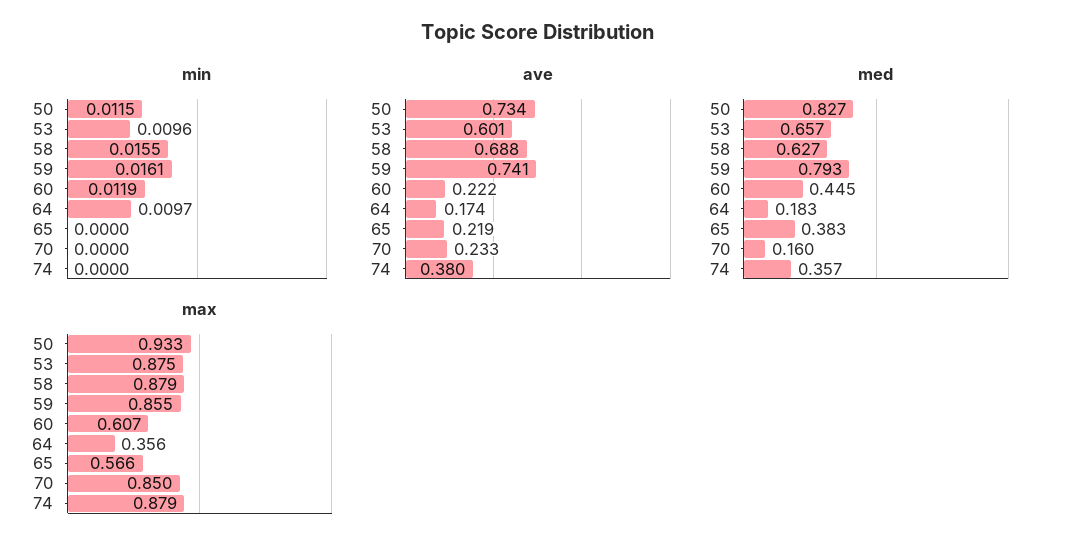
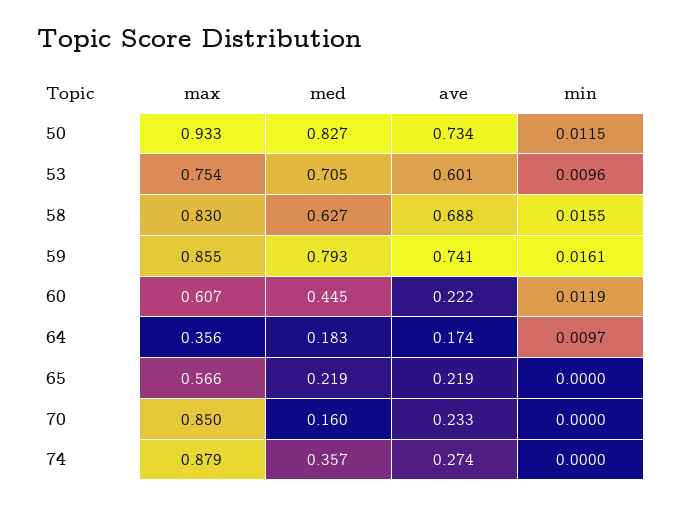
ave, 74: 0.38 -> 0.274
med, 53: 0.657 -> 0.705
med, 65: 0.383 -> 0.219
max, 53: 0.875 -> 0.754
max, 58: 0.879 -> 0.83

